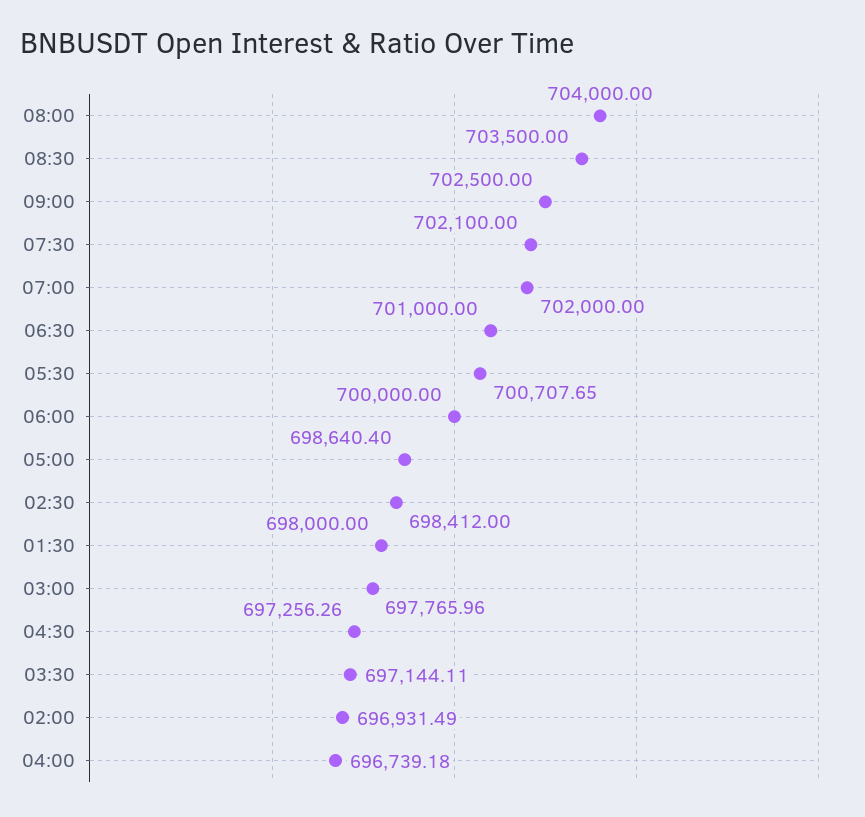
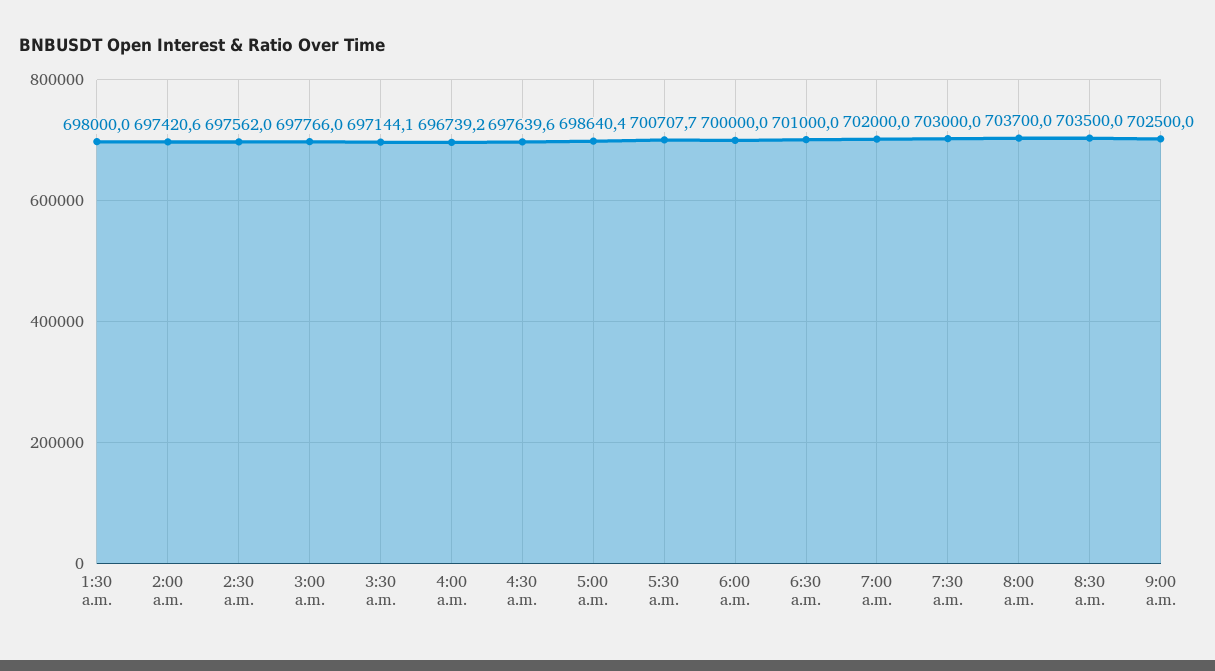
08:00: 704000 -> 703700
07:30: 702100 -> 703000
02:30: 698412 -> 697562
04:30: 697256.26 -> 697639.6
02:00: 696931.49 -> 697420.6

